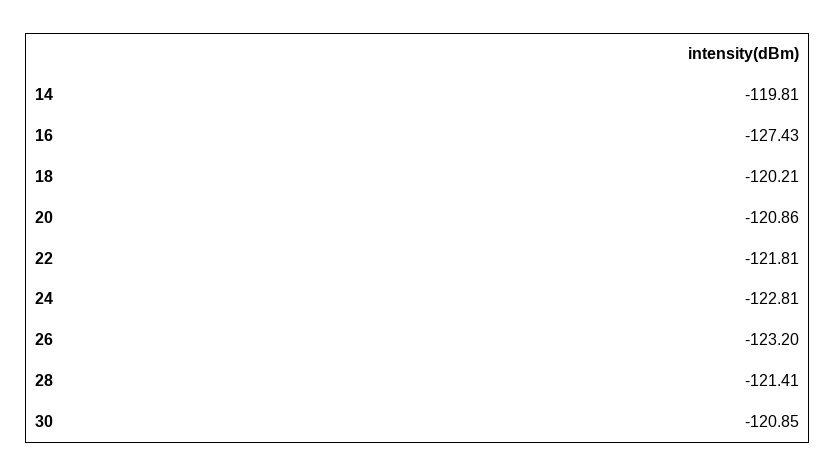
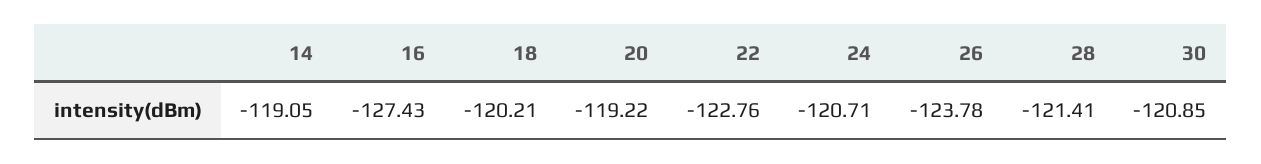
14: -119.81 -> -119.05
20: -120.86 -> -119.22
22: -121.81 -> -122.76
24: -122.81 -> -120.71
26: -123.2 -> -123.78

